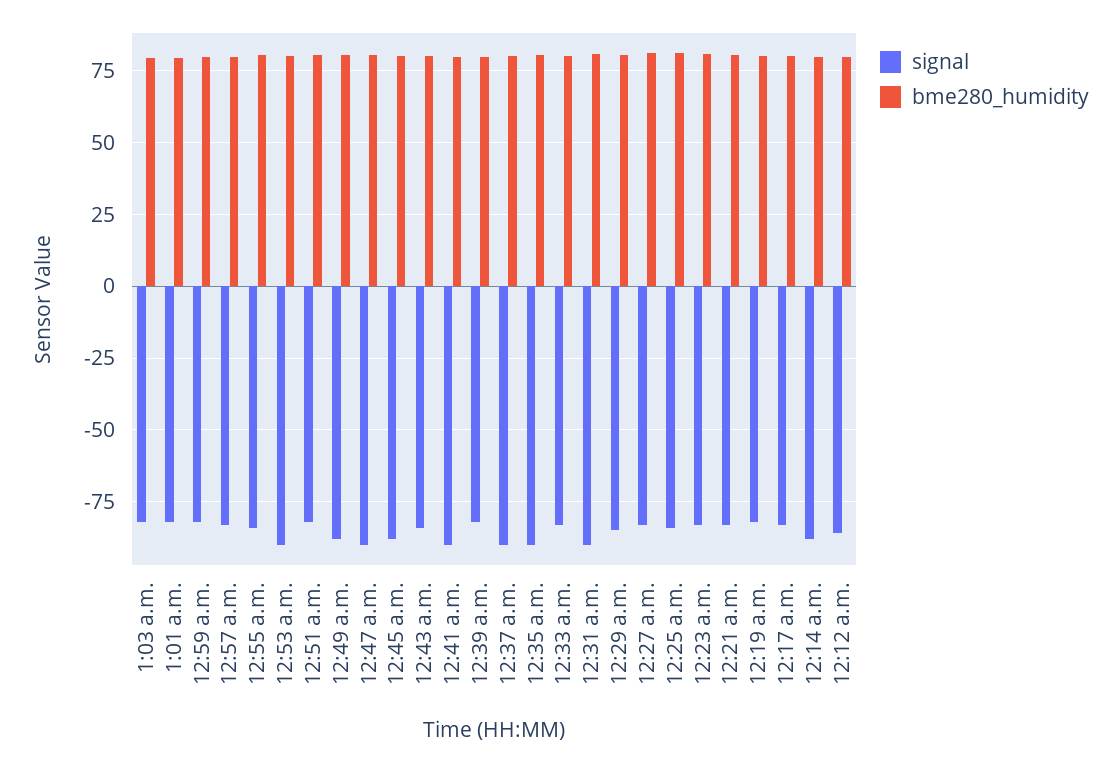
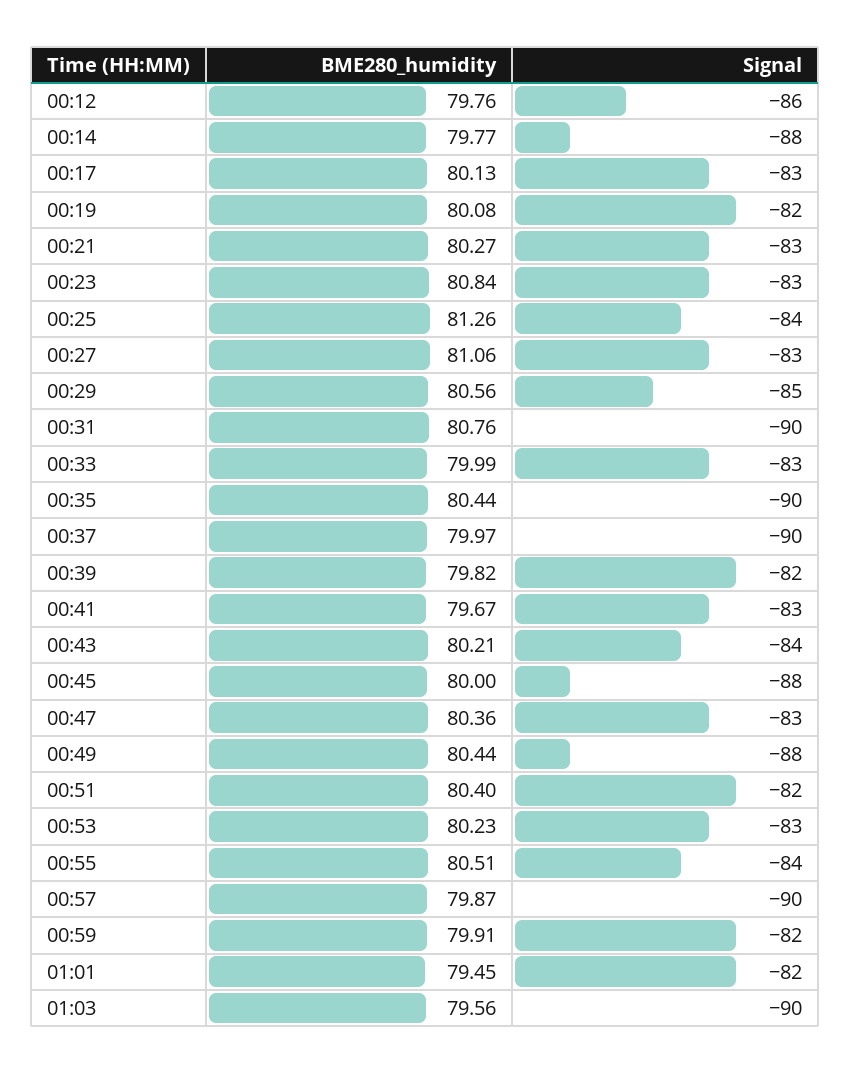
signal, 1:03 a.m.: -82.5 -> -90
signal, 12:57 a.m.: -82.5 -> -90
signal, 12:53 a.m.: -90 -> -83
signal, 12:47 a.m.: -90 -> -83
signal, 12:41 a.m.: -90 -> -83

